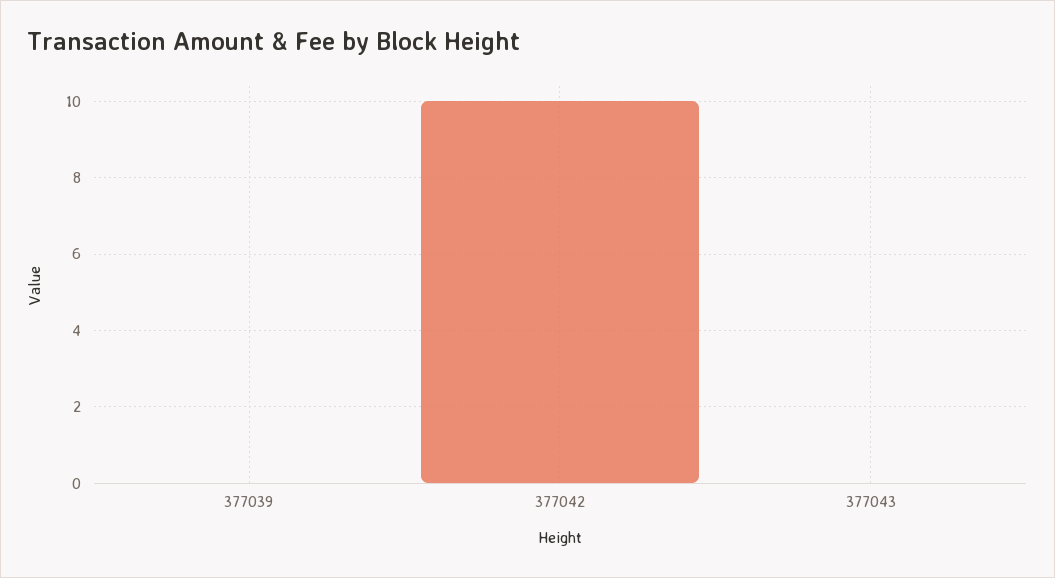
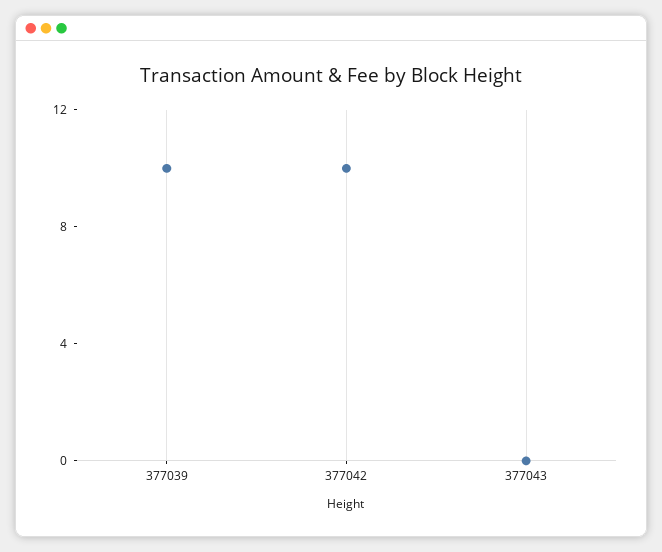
377039: 0 -> 10

